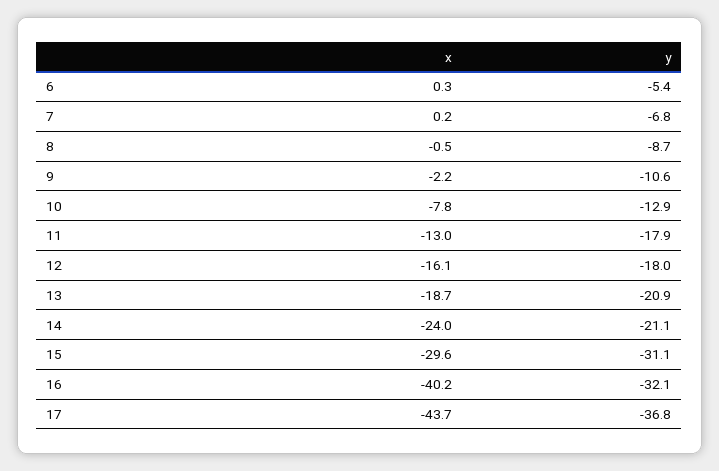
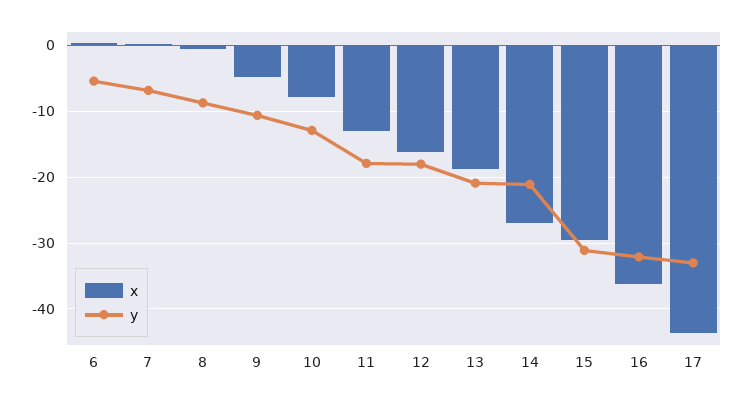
x, 9: -2.2 -> -5
x, 14: -24 -> -27
x, 16: -40.2 -> -36
y, 17: -36.8 -> -33

